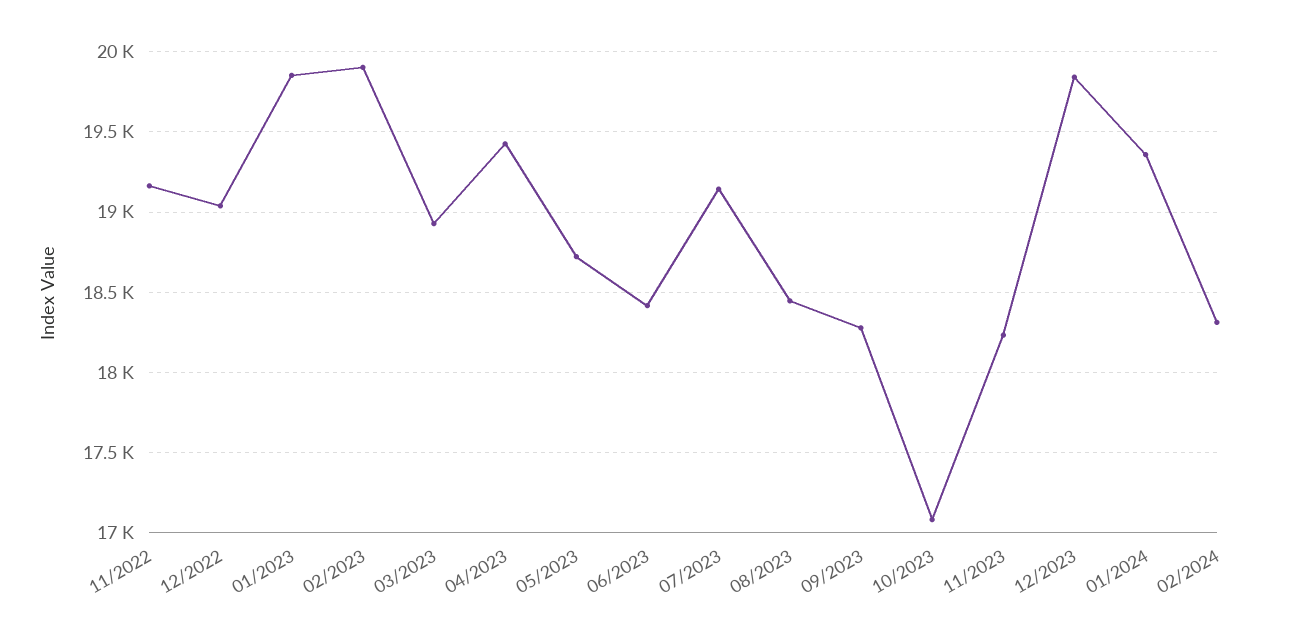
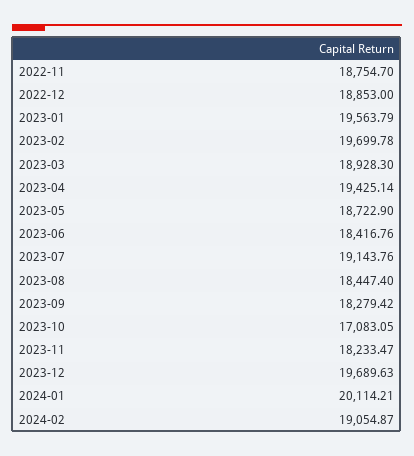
11/2022: 19150 -> 18754.7
12/2022: 19050 -> 18853
01/2023: 19850 -> 19563.79
02/2023: 19900 -> 19699.78
12/2023: 19850 -> 19689.63
01/2024: 19350 -> 20114.21
02/2024: 18300 -> 19054.87

